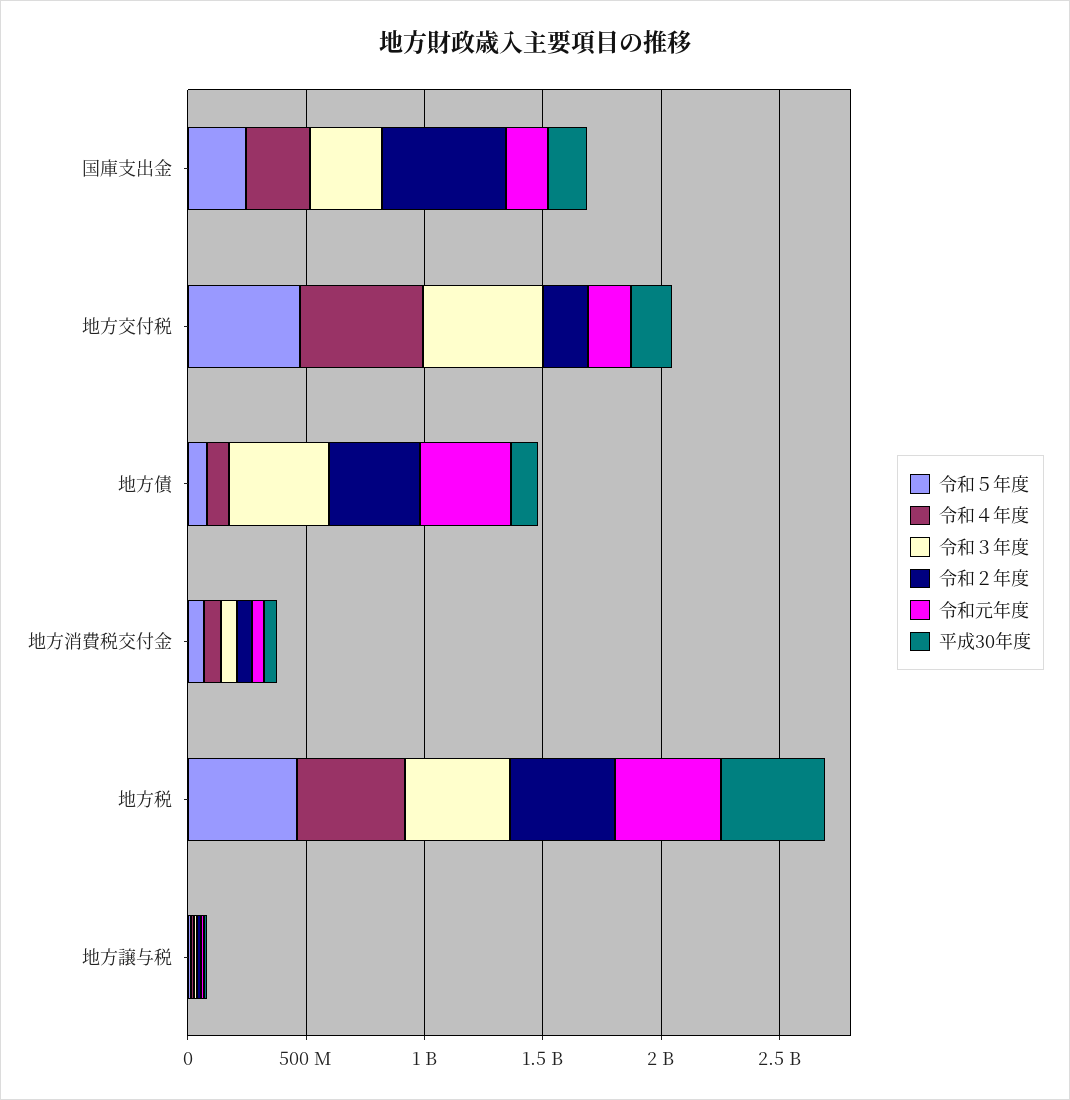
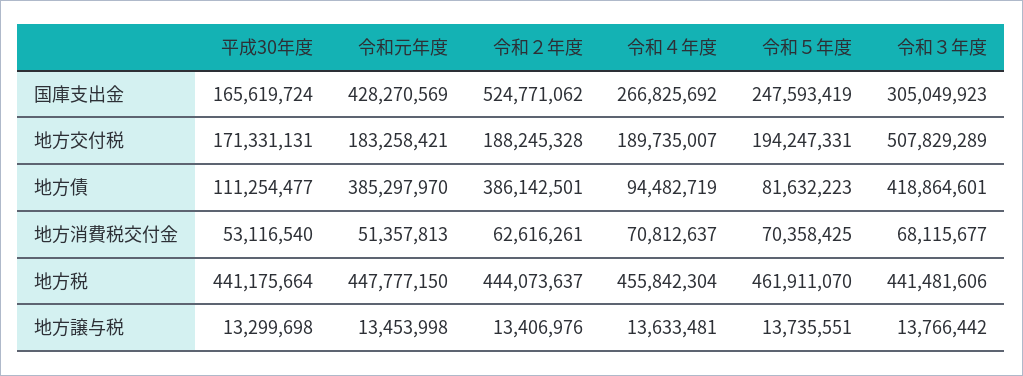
令和元年度, 国庫支出金: 200000000 -> 428270569
令和５年度, 地方交付税: 500000000 -> 194247331
令和４年度, 地方交付税: 500000000 -> 189735007

